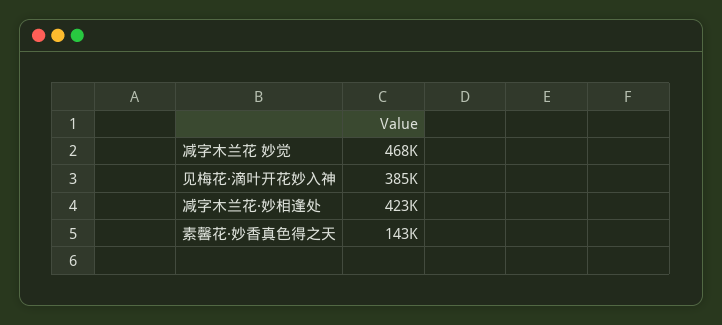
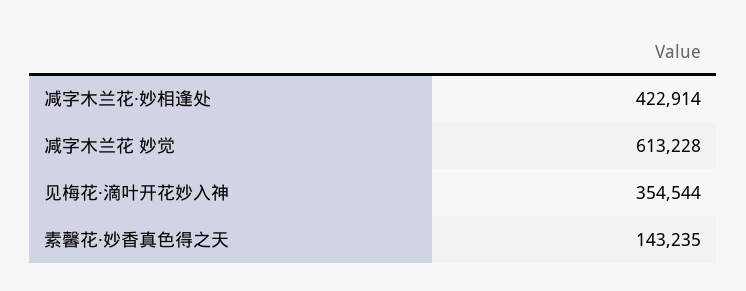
减字木兰花 妙觉: 468000 -> 613228
见梅花·滴叶开花妙入神: 385000 -> 354544

